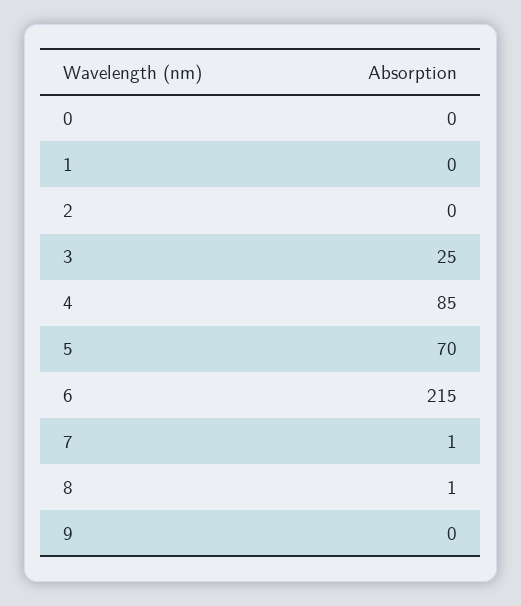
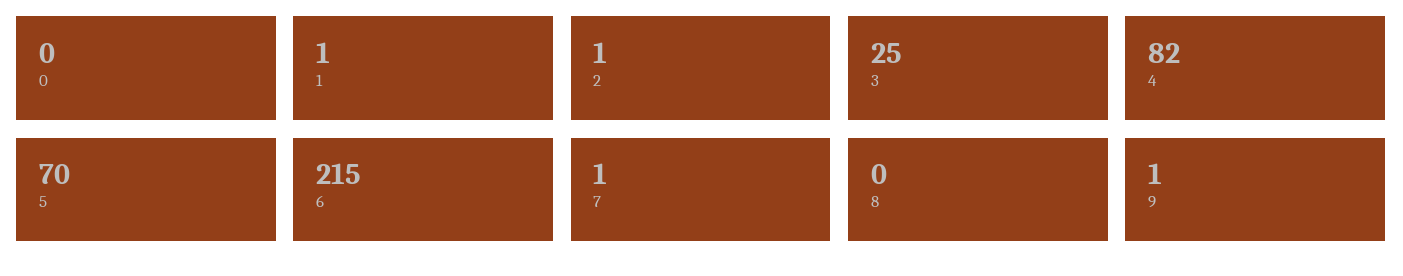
1: 0 -> 1
2: 0 -> 1
4: 85 -> 82
8: 1 -> 0
9: 0 -> 1

